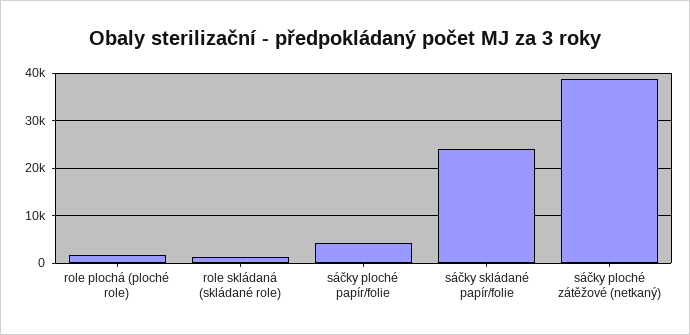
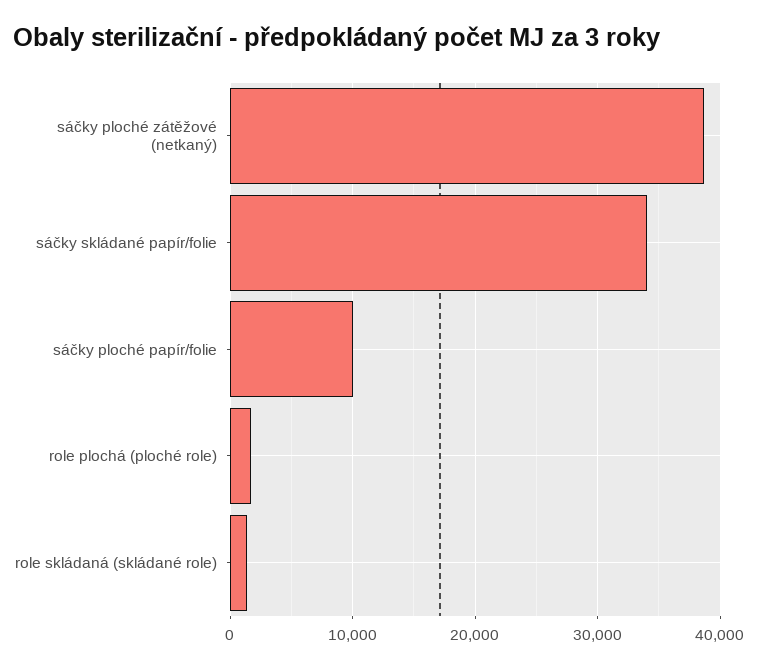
sáčky ploché papír/folie: 4000 -> 10000
sáčky skládané papír/folie: 24000 -> 34000

